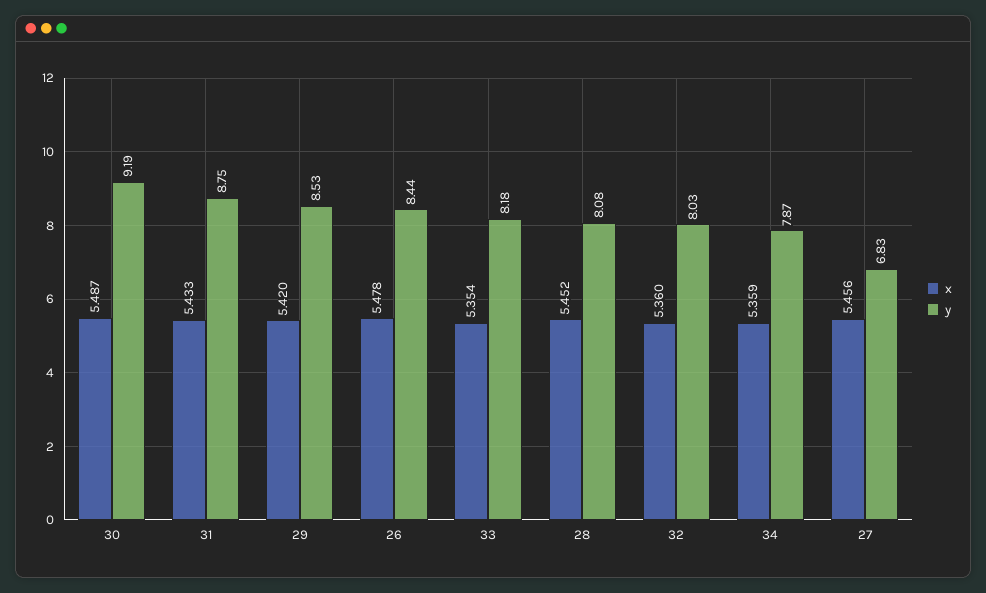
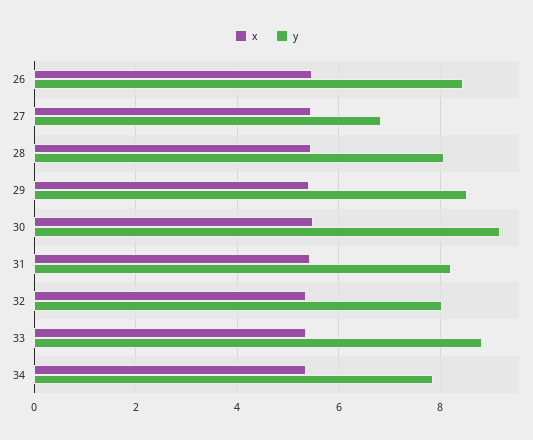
y, 31: 8.75 -> 8.2
y, 33: 8.18 -> 8.8

